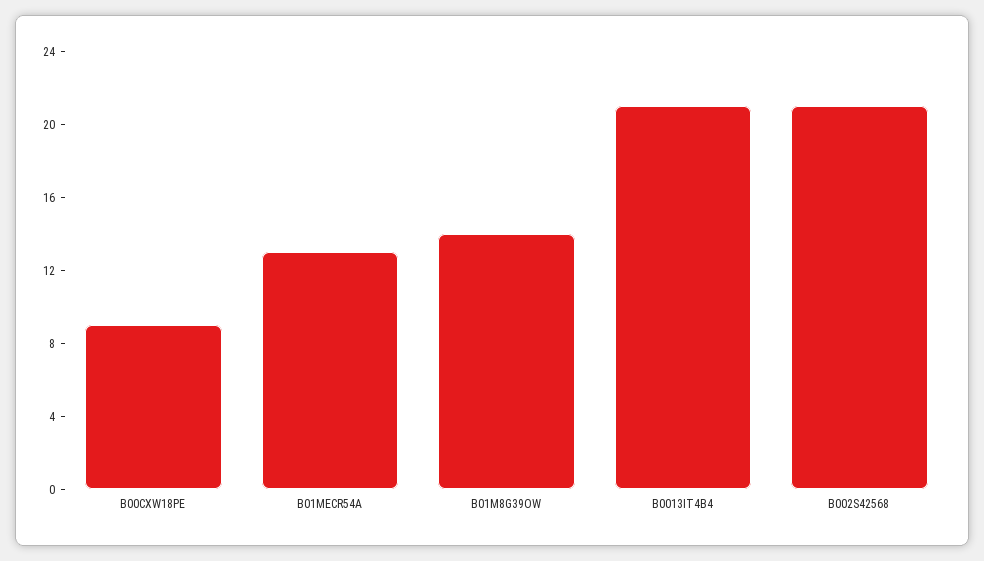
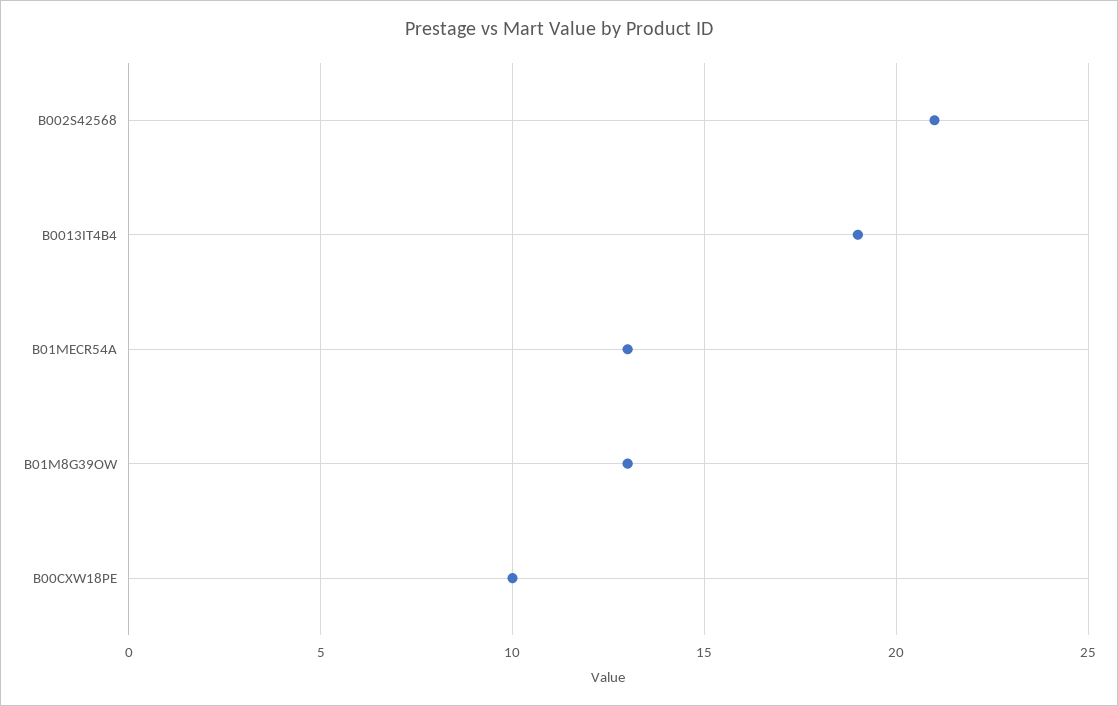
B00CXW18PE: 9 -> 10
B01M8G39OW: 14 -> 13
B0013IT4B4: 21 -> 19

